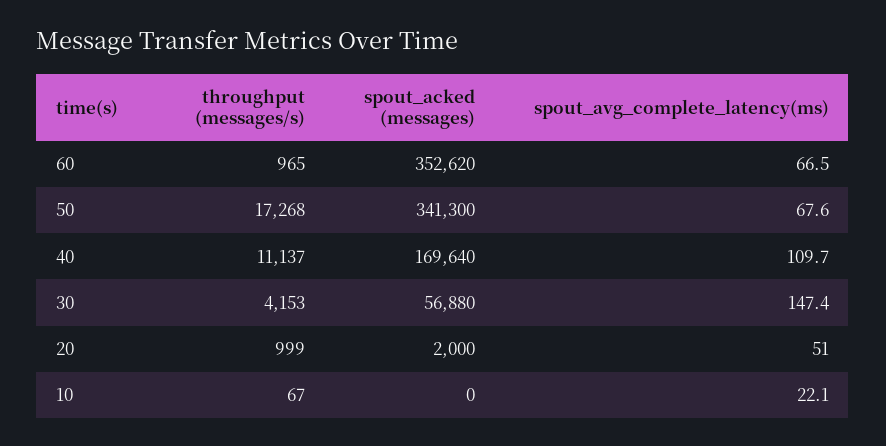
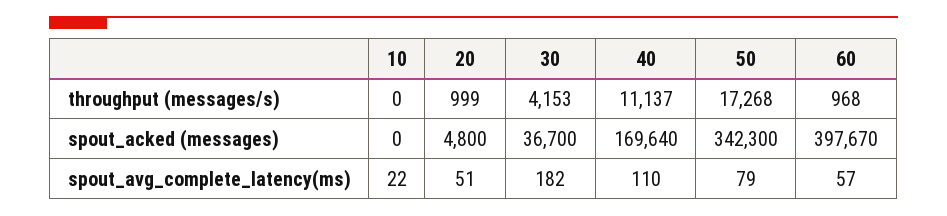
throughput (messages/s), 60: 965 -> 968
spout_acked (messages), 60: 352620 -> 397670
spout_avg_complete_latency(ms), 60: 66.5 -> 57
spout_acked (messages), 50: 341300 -> 342300
spout_avg_complete_latency(ms), 50: 67.6 -> 79
spout_acked (messages), 30: 56880 -> 36700
spout_avg_complete_latency(ms), 30: 147.4 -> 182
spout_acked (messages), 20: 2000 -> 4800
throughput (messages/s), 10: 67 -> 0

